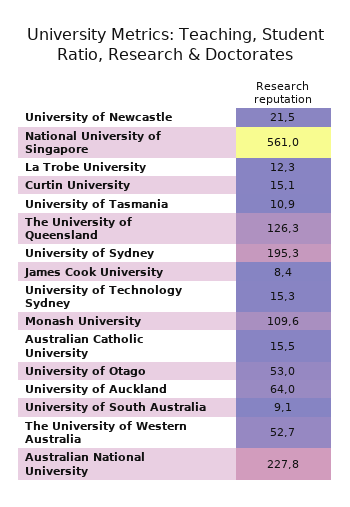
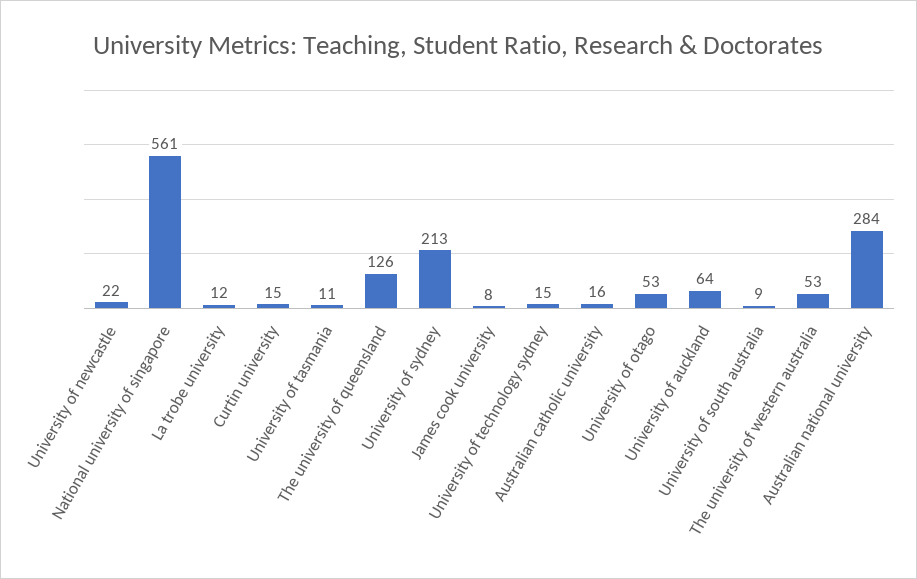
University of Sydney: 195.3 -> 213
Monash University: 109.6 -> none
Australian National University: 227.8 -> 284

